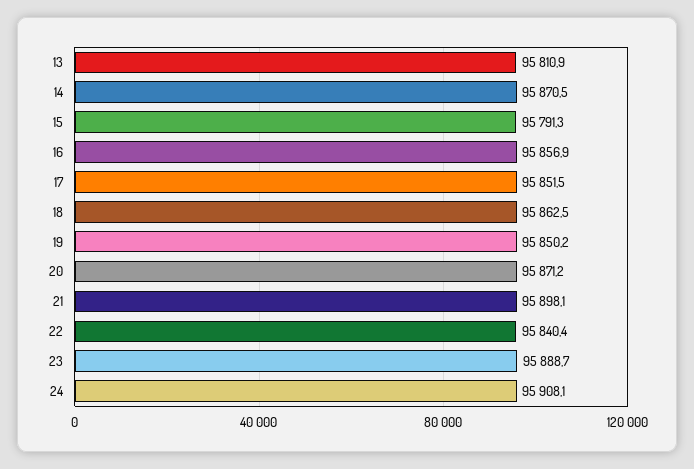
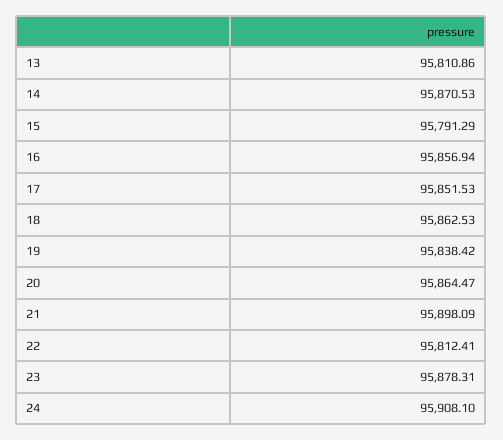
19: 95850.2 -> 95838.42
20: 95871.2 -> 95864.47
22: 95840.4 -> 95812.41
23: 95888.7 -> 95878.31

